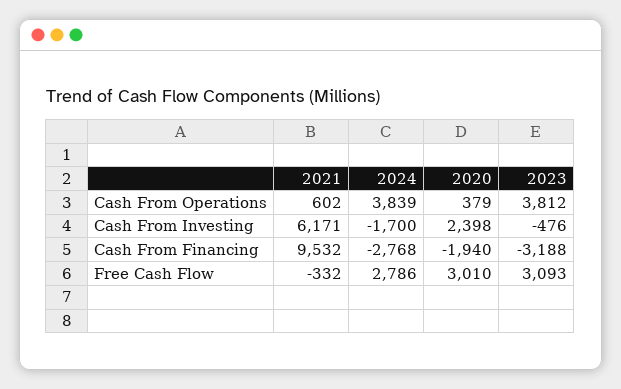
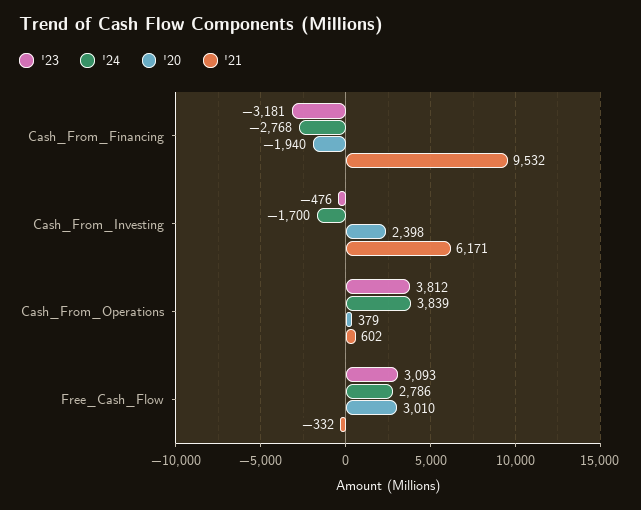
2023, Cash From Financing: -3188 -> -3181

